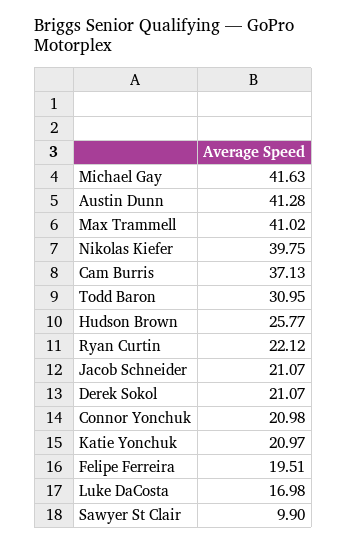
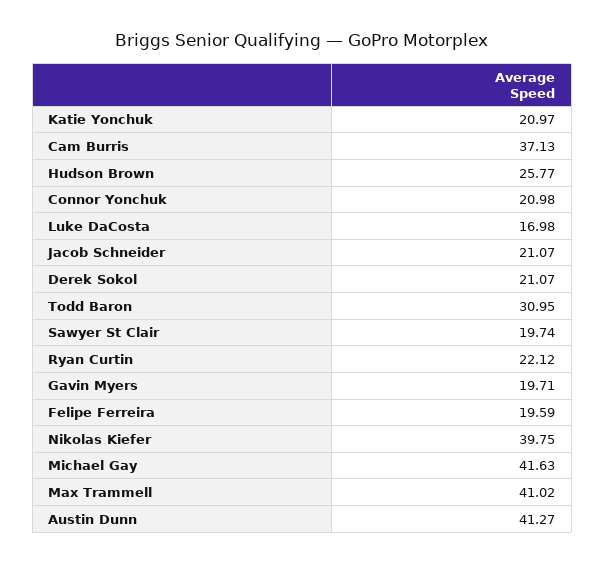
Austin Dunn: 41.28 -> 41.27
Felipe Ferreira: 19.51 -> 19.59
Sawyer St Clair: 9.9 -> 19.74
Gavin Myers: none -> 19.71

